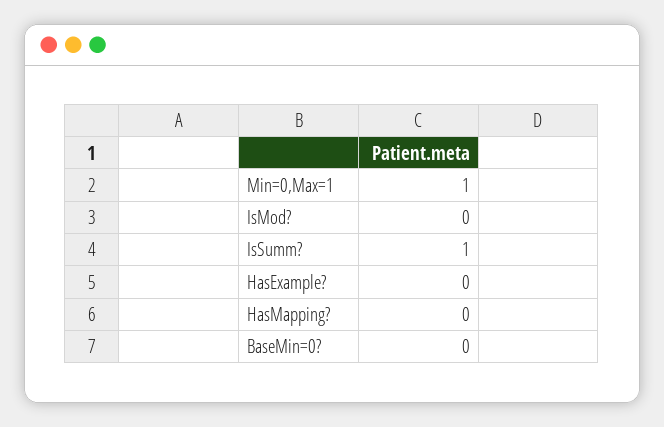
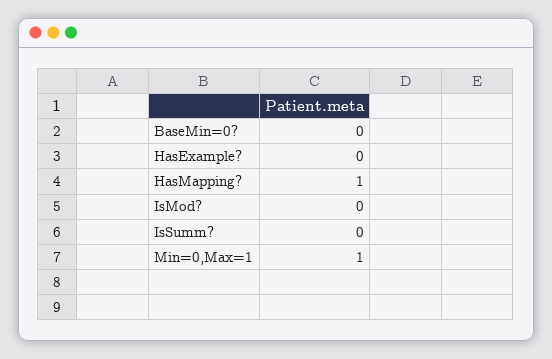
IsSumm?: 1 -> 0
HasMapping?: 0 -> 1

